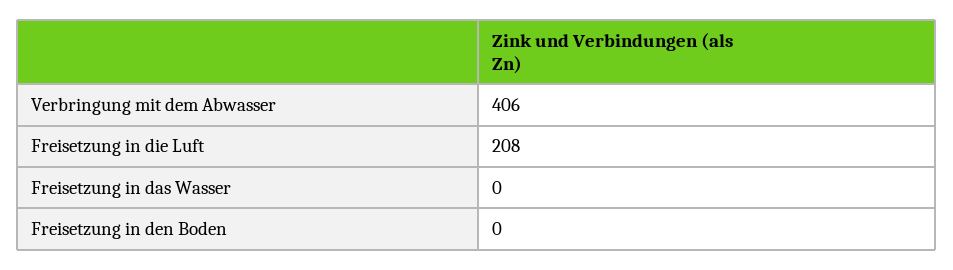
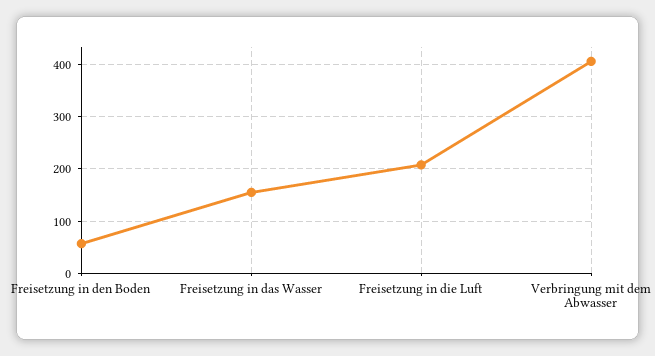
Freisetzung in das Wasser: 0 -> 160
Freisetzung in den Boden: 0 -> 60

